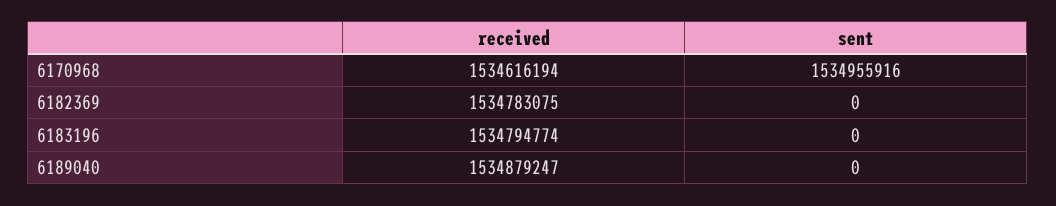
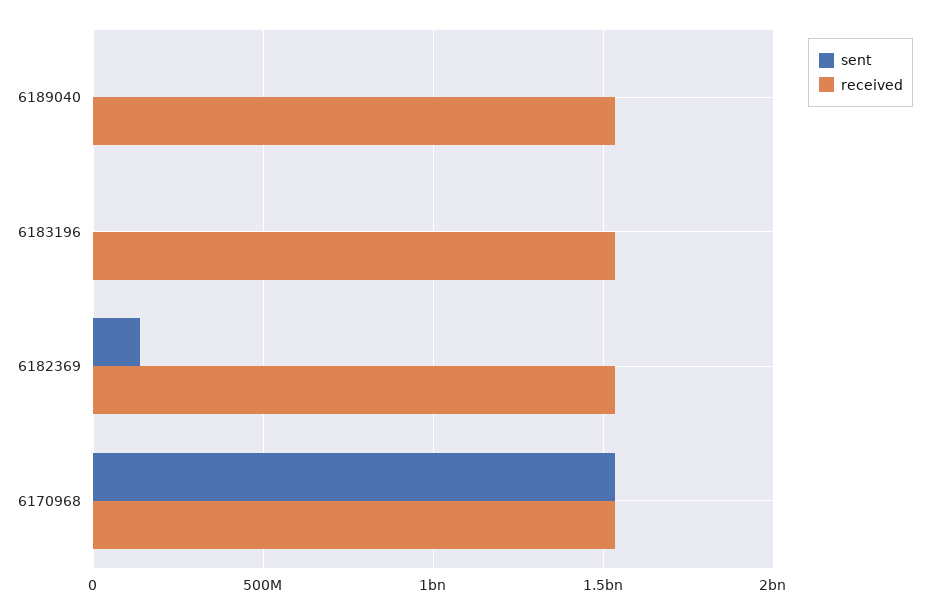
sent, 6182369: 0 -> 150000000

